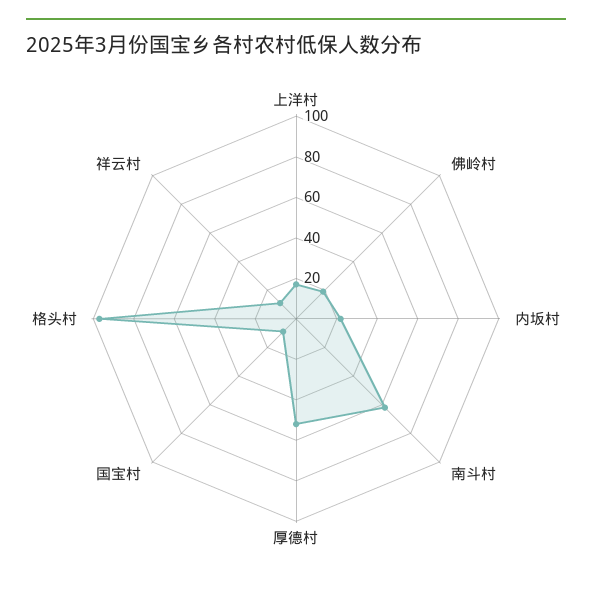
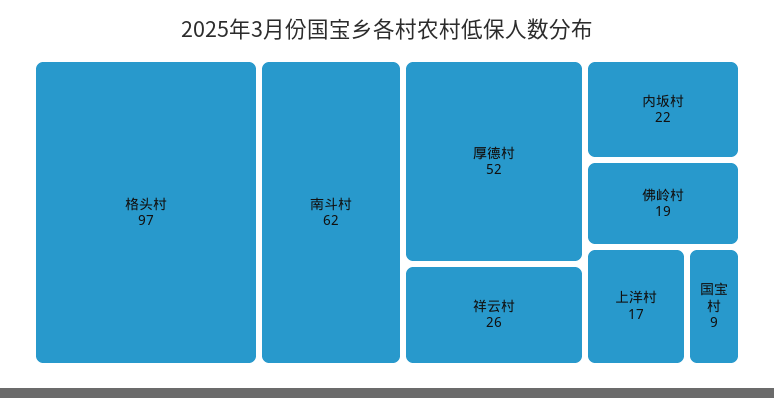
祥云村: 10 -> 26

